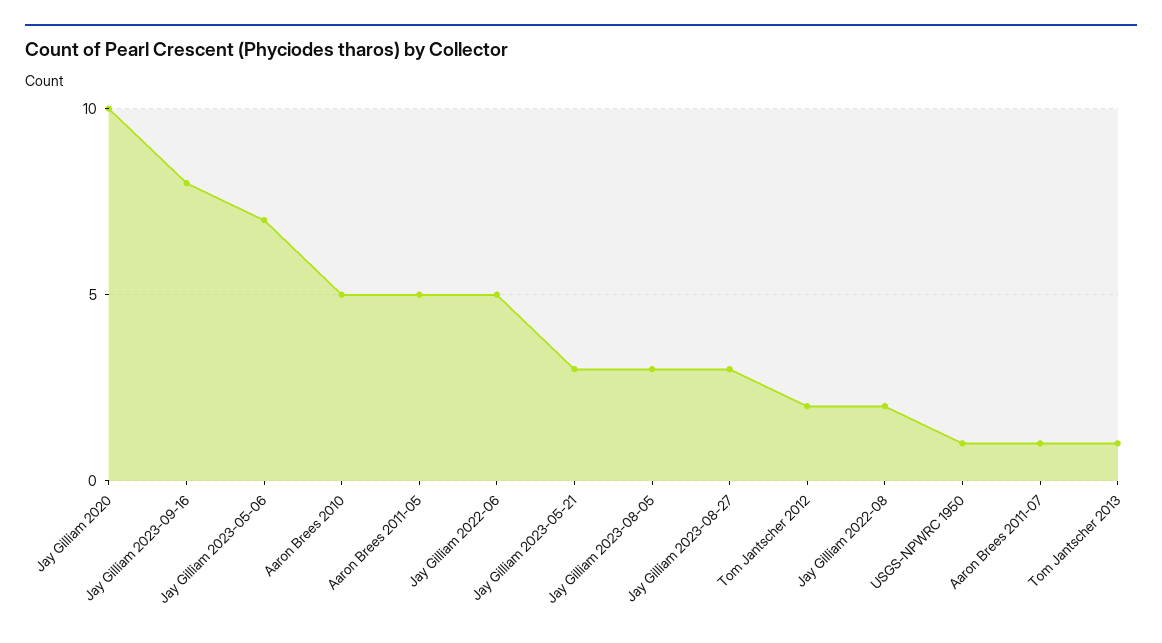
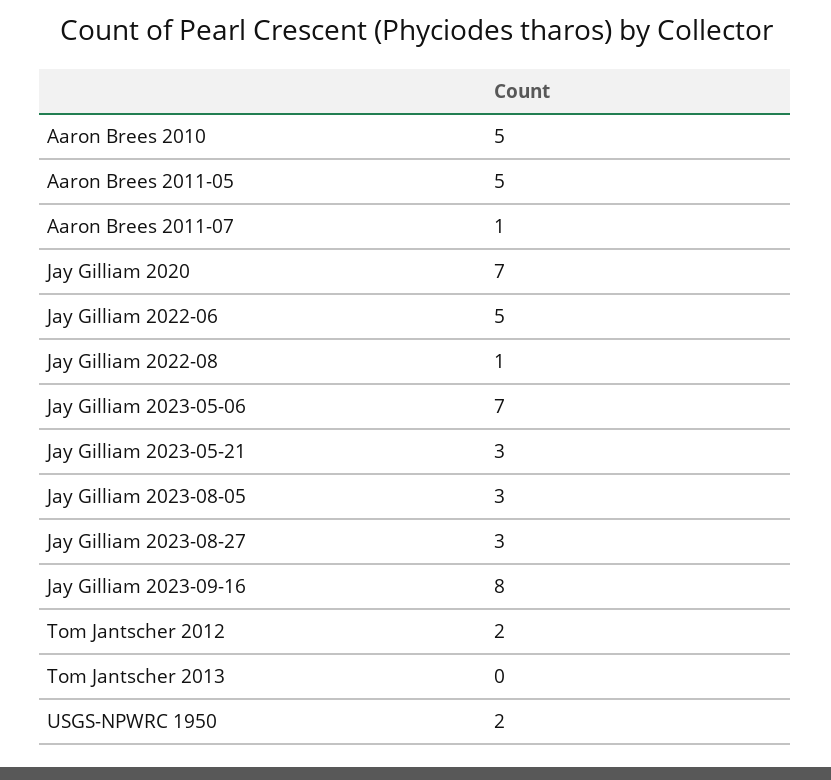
Jay Gilliam 2020: 10 -> 7
Jay Gilliam 2022-08: 2 -> 1
USGS-NPWRC 1950: 1 -> 2
Tom Jantscher 2013: 1 -> 0

